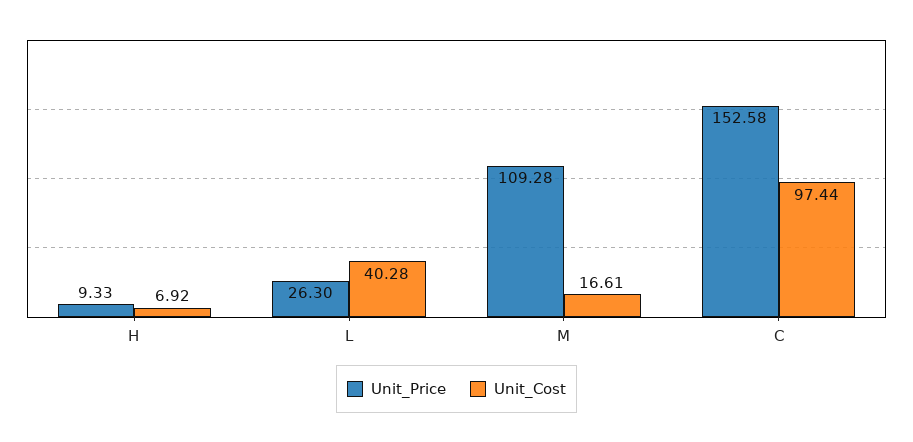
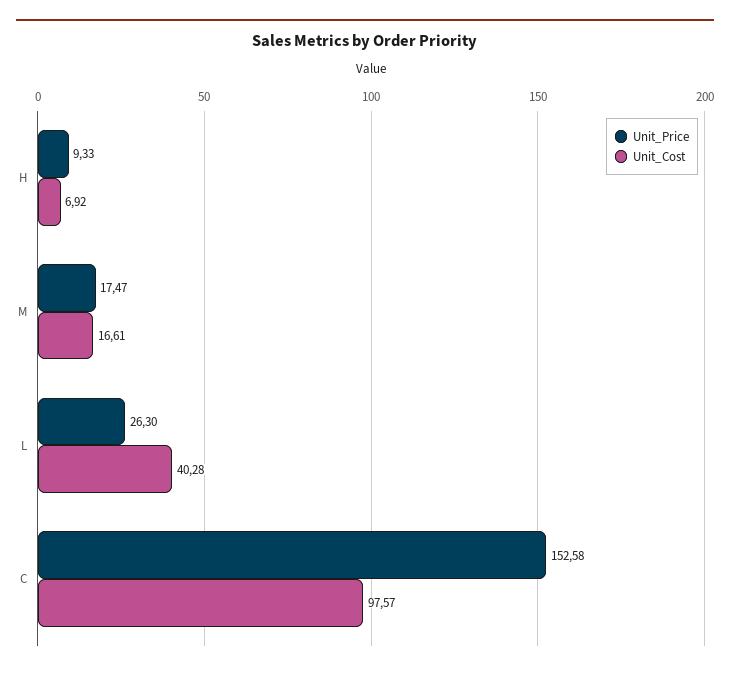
Unit_Price, M: 109.28 -> 17.47
Unit_Cost, C: 97.44 -> 97.57

